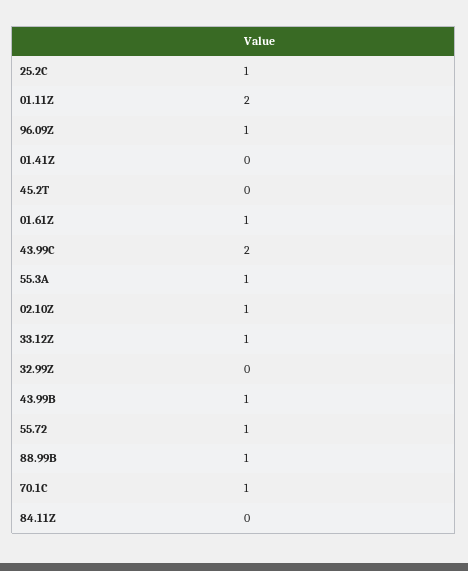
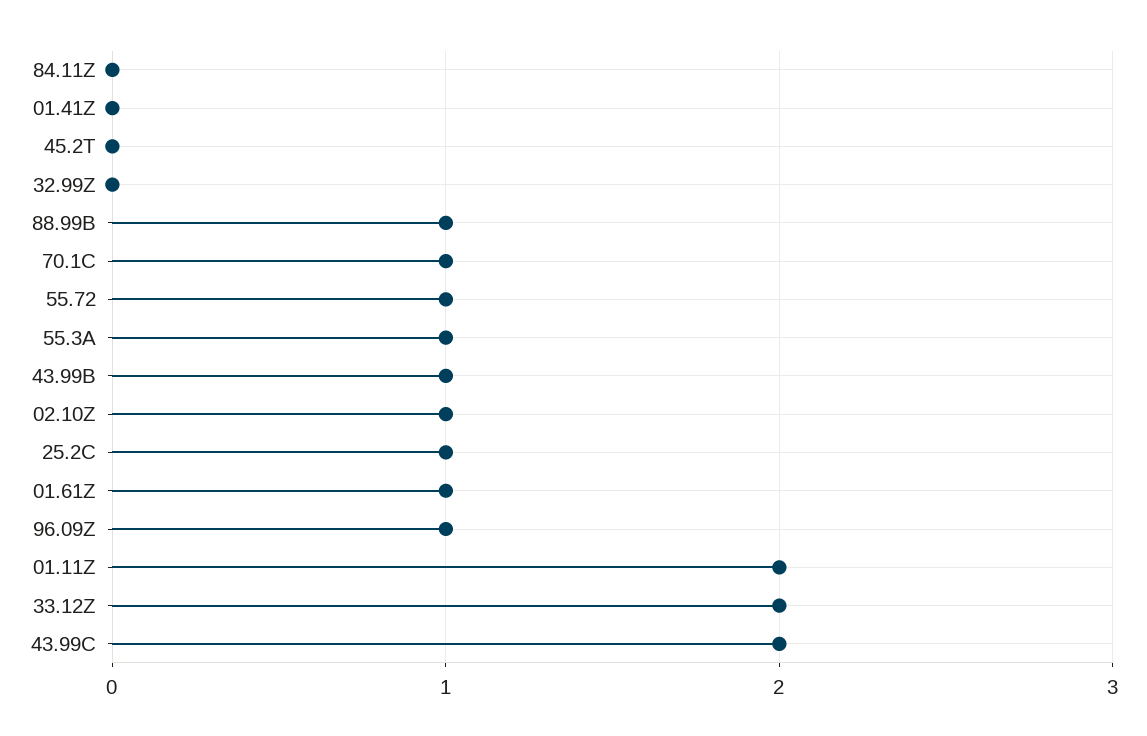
33.12Z: 1 -> 2

